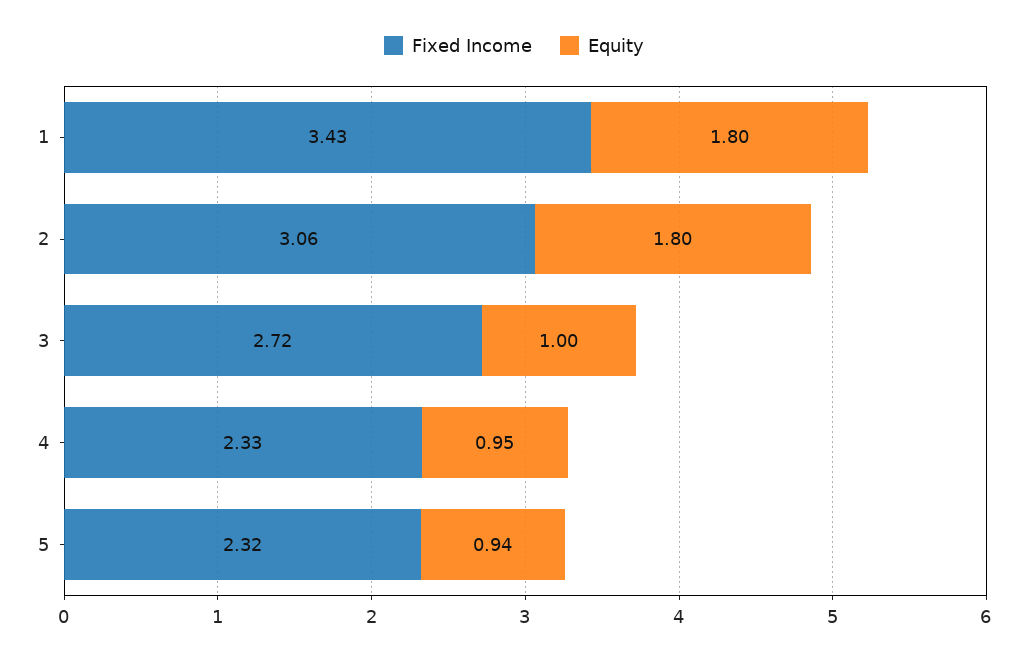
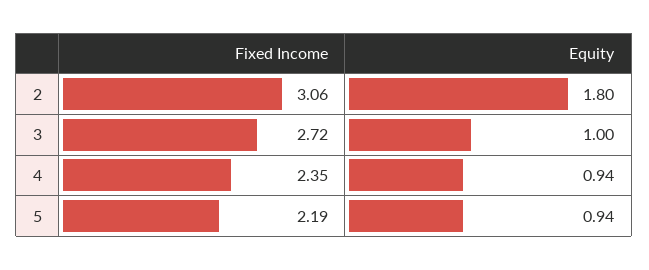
Fixed Income, 1: 3.43 -> none
Equity, 1: 1.8 -> none
Fixed Income, 4: 2.33 -> 2.35
Equity, 4: 0.95 -> 0.94
Fixed Income, 5: 2.32 -> 2.19

